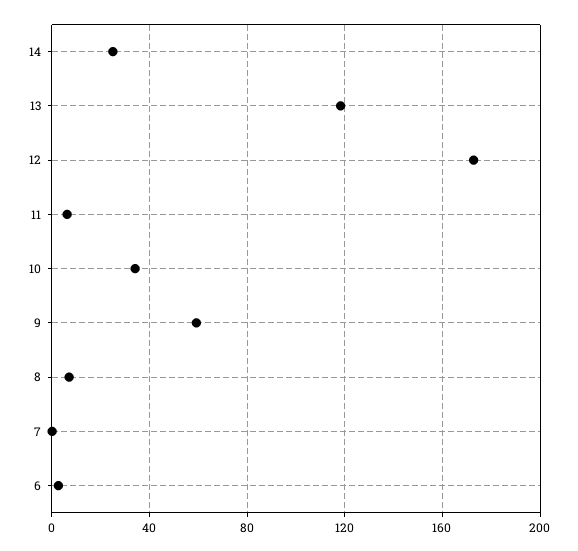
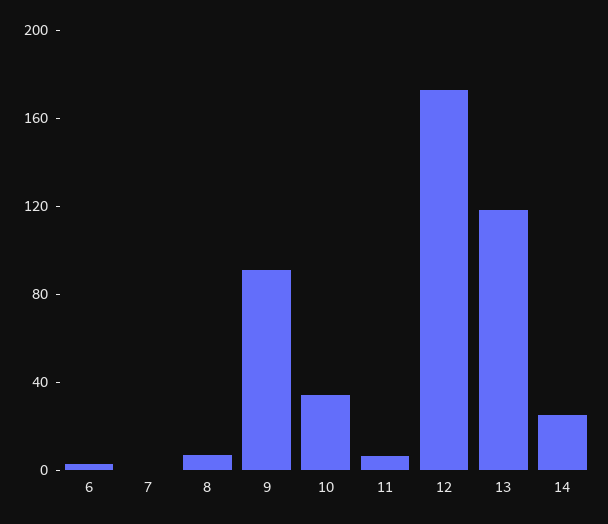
9: 60 -> 90

